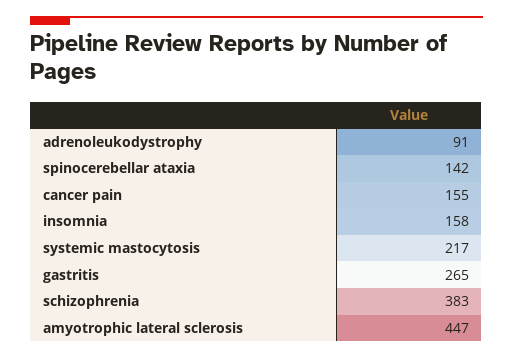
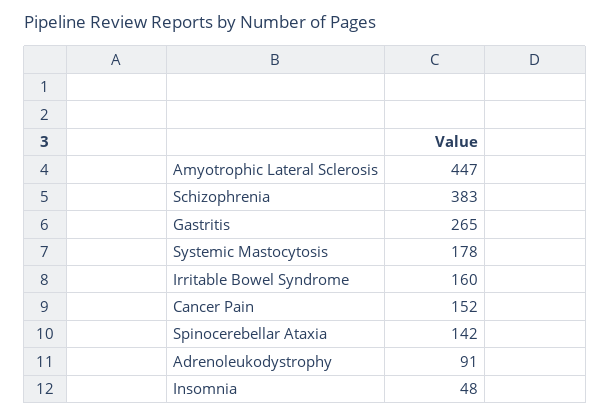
cancer pain: 155 -> 152
insomnia: 158 -> 48
systemic mastocytosis: 217 -> 178
Irritable Bowel Syndrome: none -> 160

